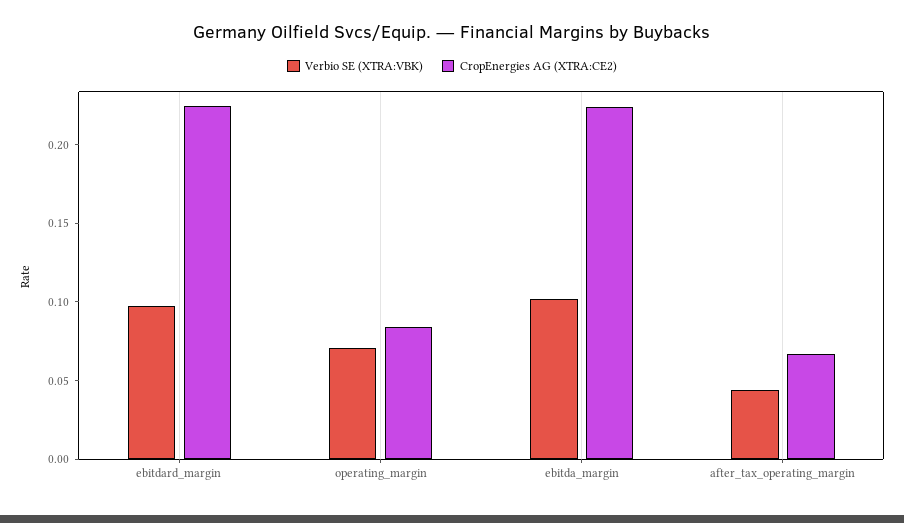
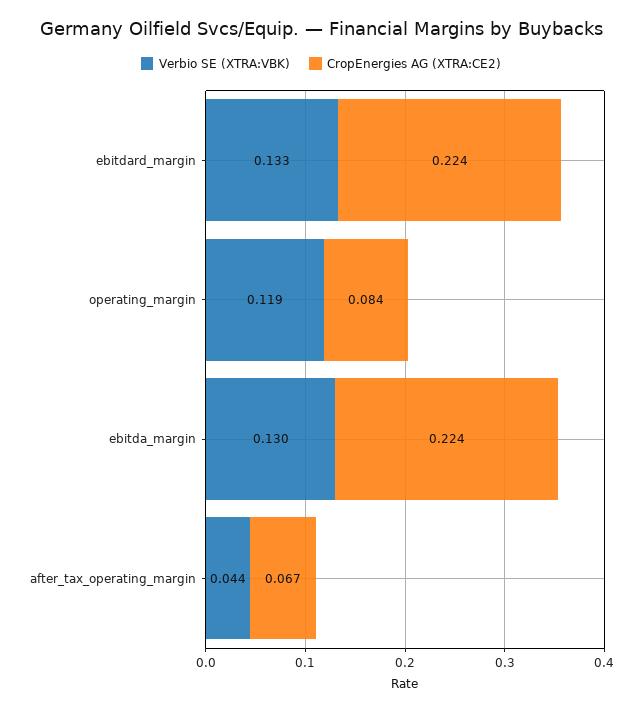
Verbio SE (XTRA:VBK), ebitdard_margin: 0.1 -> 0.133
Verbio SE (XTRA:VBK), operating_margin: 0.07 -> 0.119
Verbio SE (XTRA:VBK), ebitda_margin: 0.1 -> 0.13

